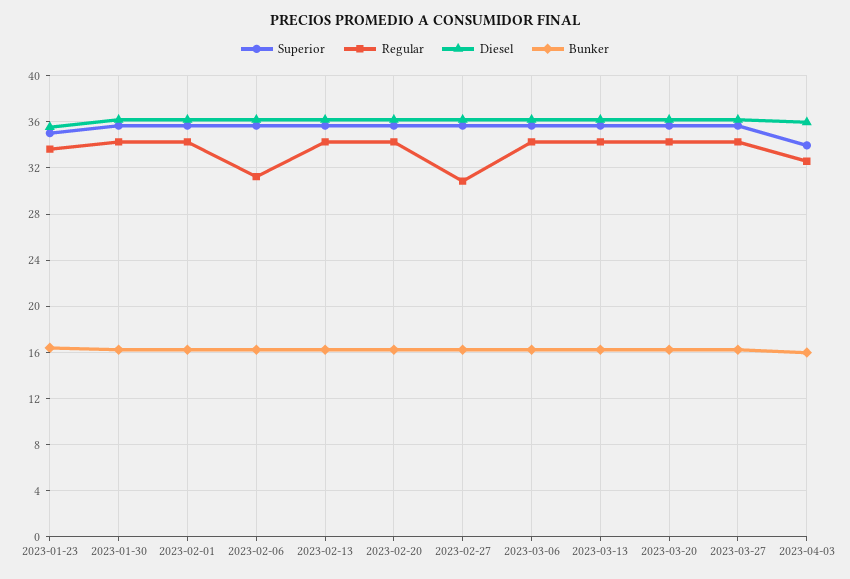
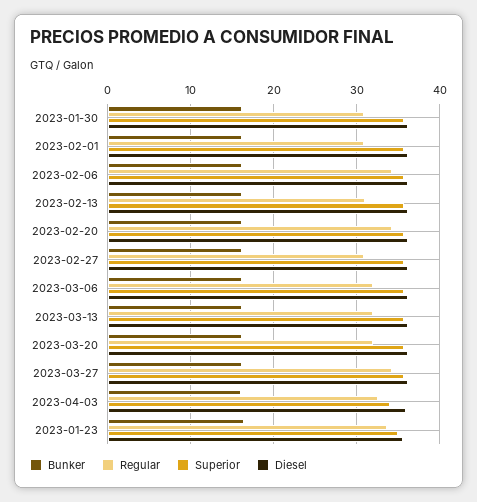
Regular, 2023-01-30: 34 -> 31
Regular, 2023-02-01: 34 -> 31
Regular, 2023-02-06: 31 -> 34
Regular, 2023-02-13: 34 -> 31
Regular, 2023-03-06: 34 -> 32
Regular, 2023-03-13: 34 -> 32
Regular, 2023-03-20: 34 -> 32

